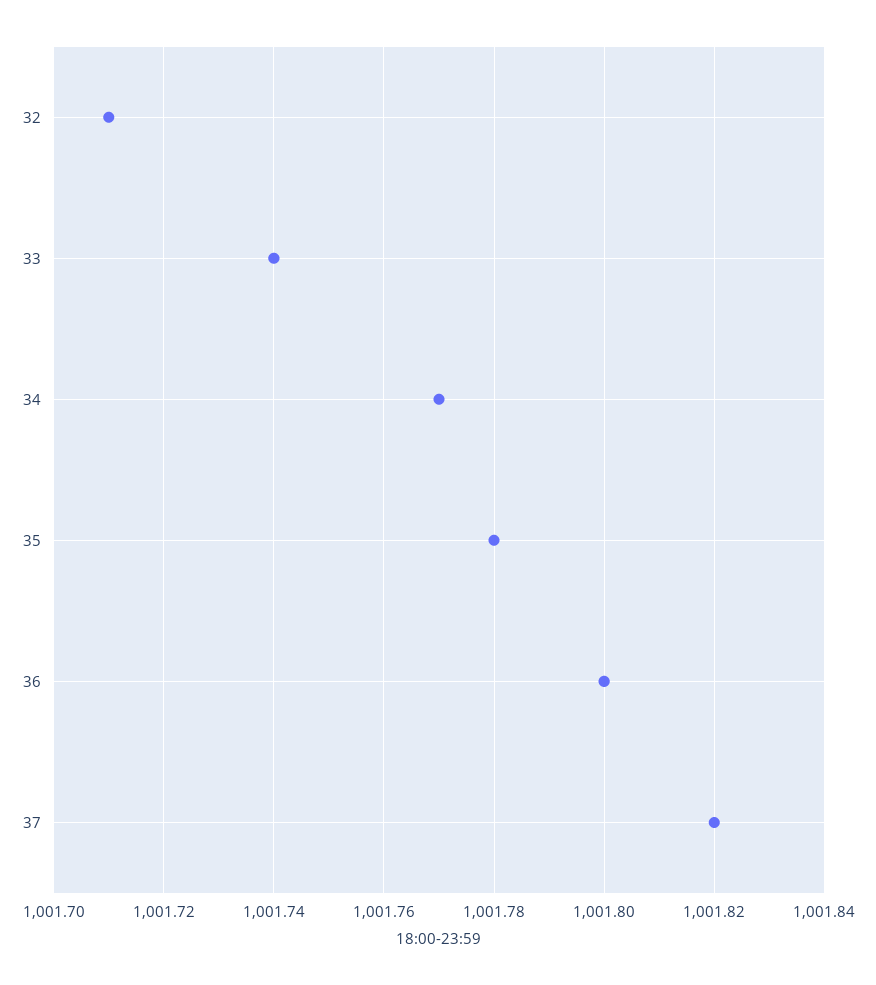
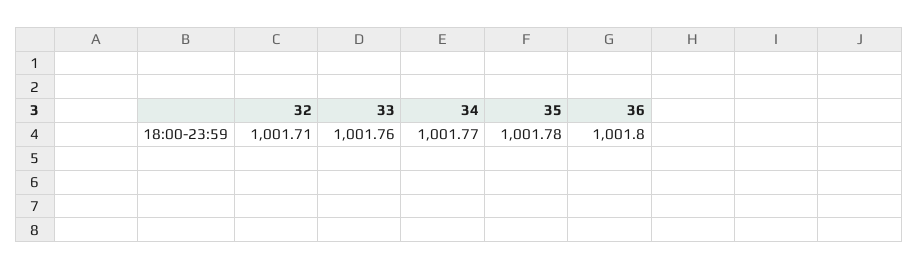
33: 1001.74 -> 1001.76
37: 1001.82 -> none

